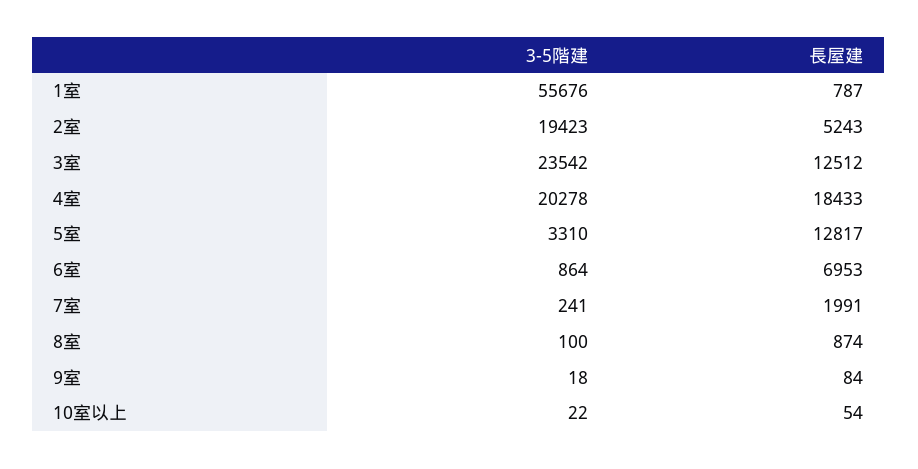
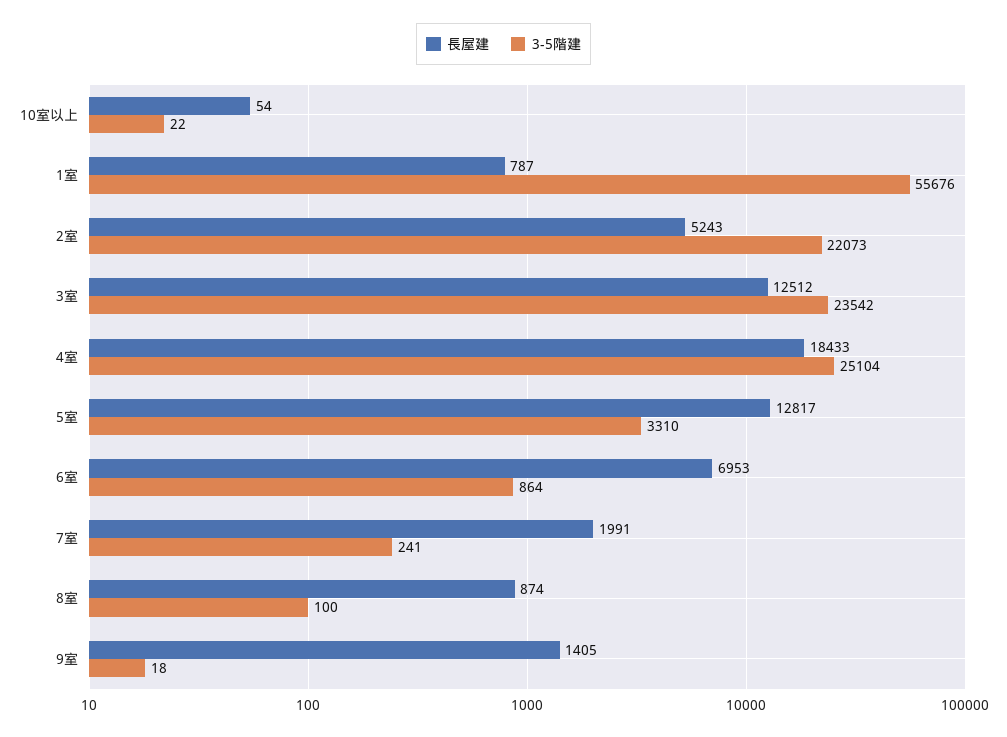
3-5階建, 2室: 19423 -> 22073
3-5階建, 4室: 20278 -> 25104
長屋建, 9室: 84 -> 1405

